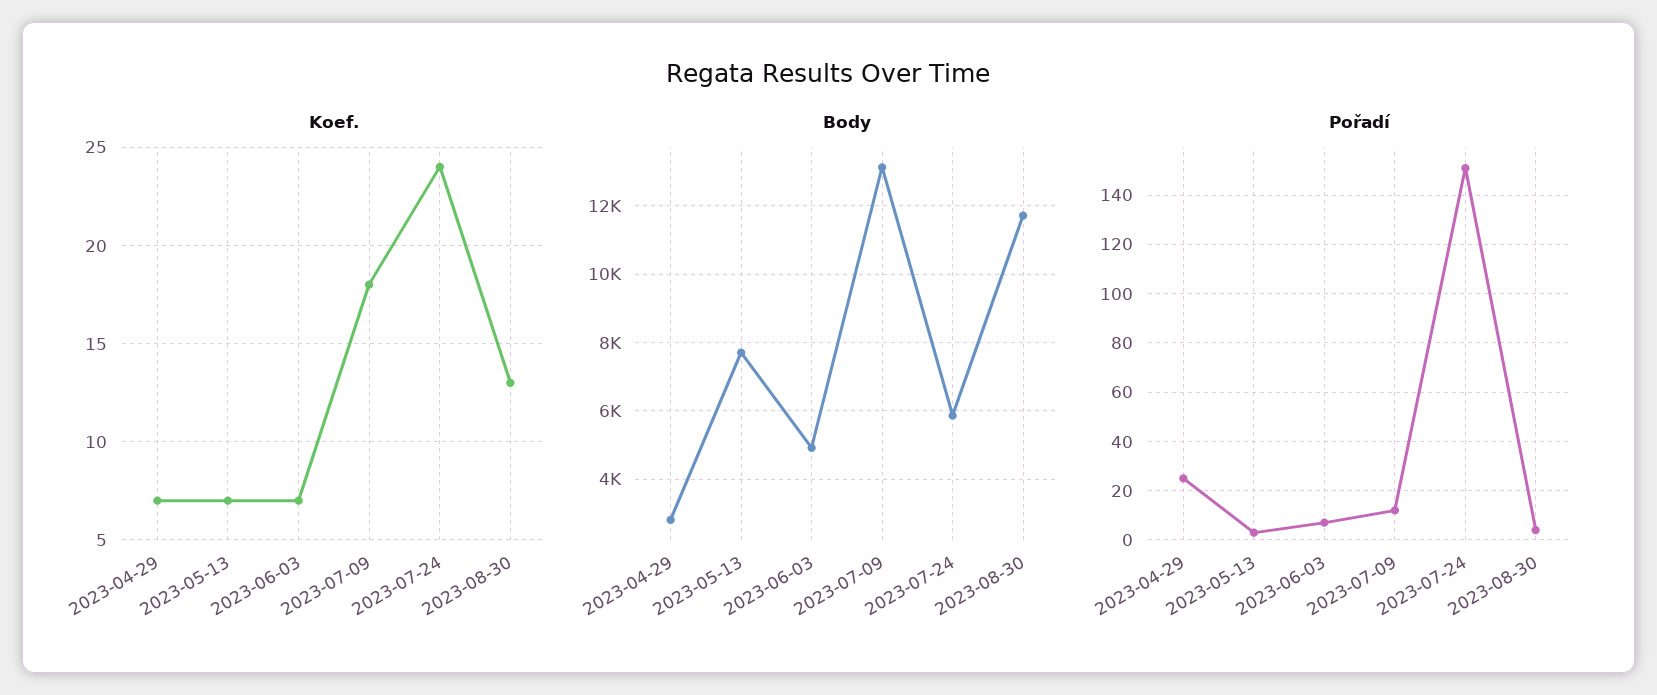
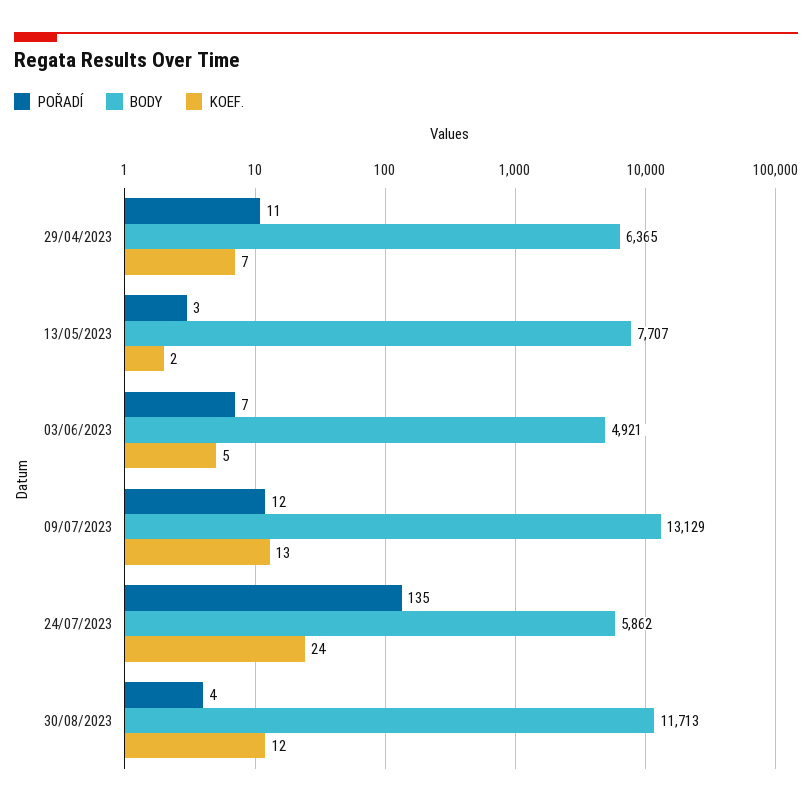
Koef., 2023-05-13: 7 -> 2
Koef., 2023-06-03: 7 -> 5
Koef., 2023-07-09: 18 -> 13
Koef., 2023-08-30: 13 -> 12
Body, 2023-04-29: 2800 -> 6365
Pořadí, 2023-04-29: 25 -> 11
Pořadí, 2023-07-24: 150 -> 135

